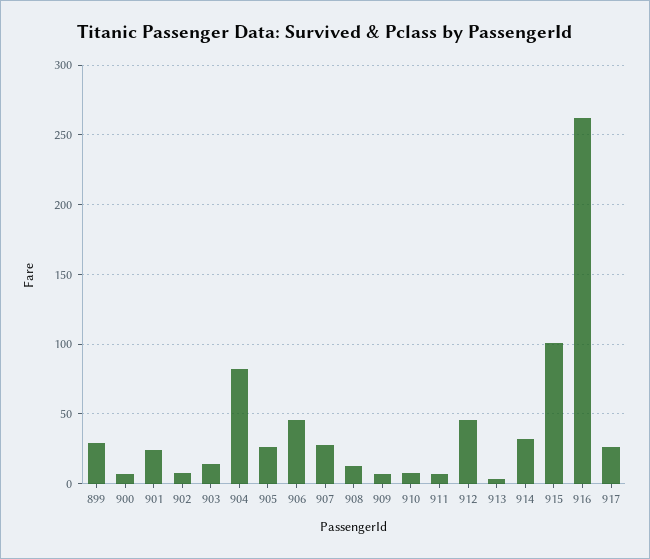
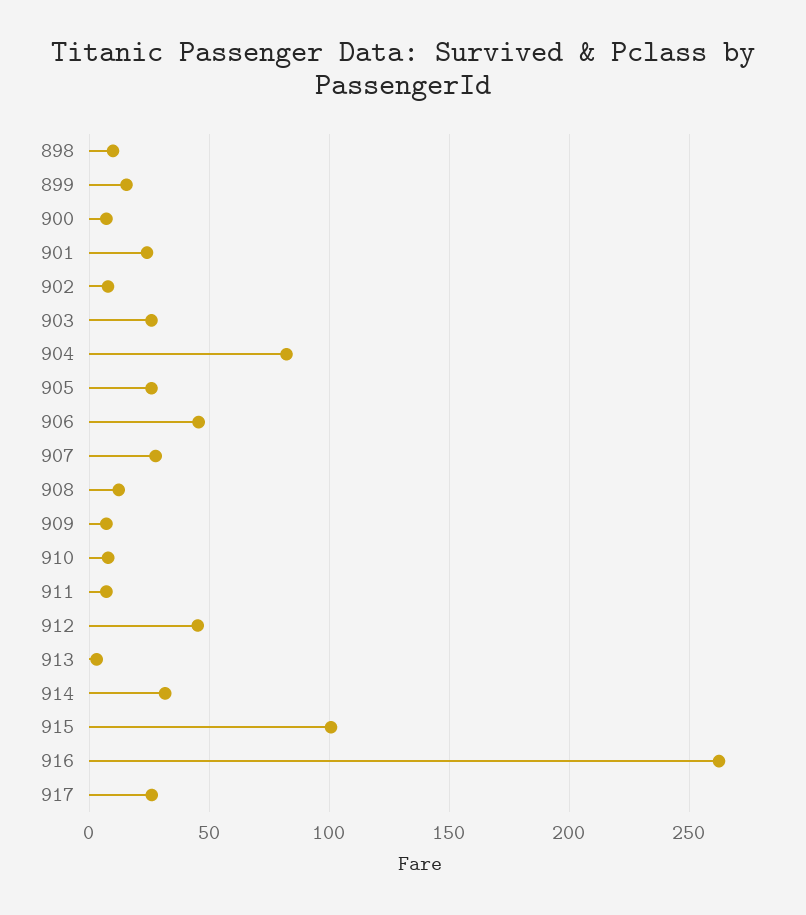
899: 30 -> 15
903: 15 -> 25
898: none -> 10

